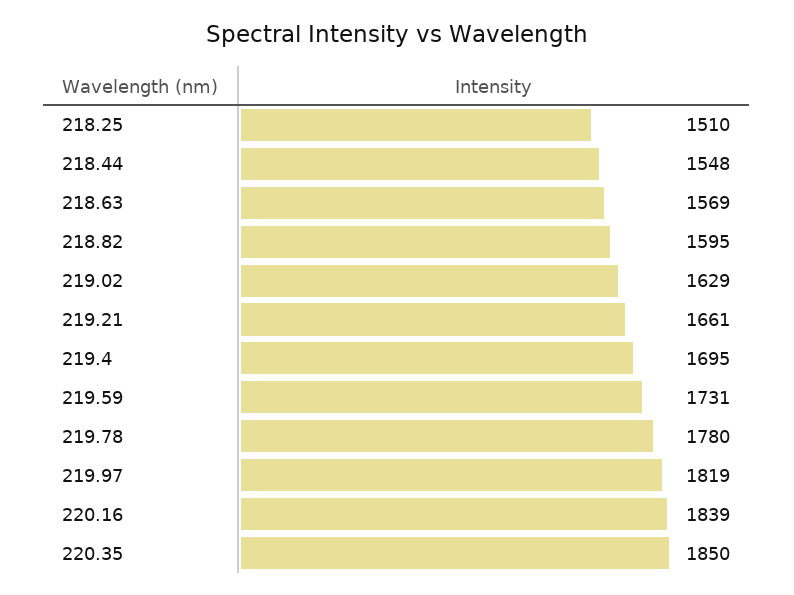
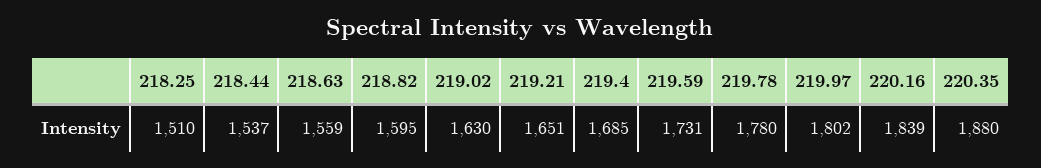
218.44: 1548 -> 1537
218.63: 1569 -> 1559
219.02: 1629 -> 1630
219.21: 1661 -> 1651
219.4: 1695 -> 1685
219.97: 1819 -> 1802
220.35: 1850 -> 1880

